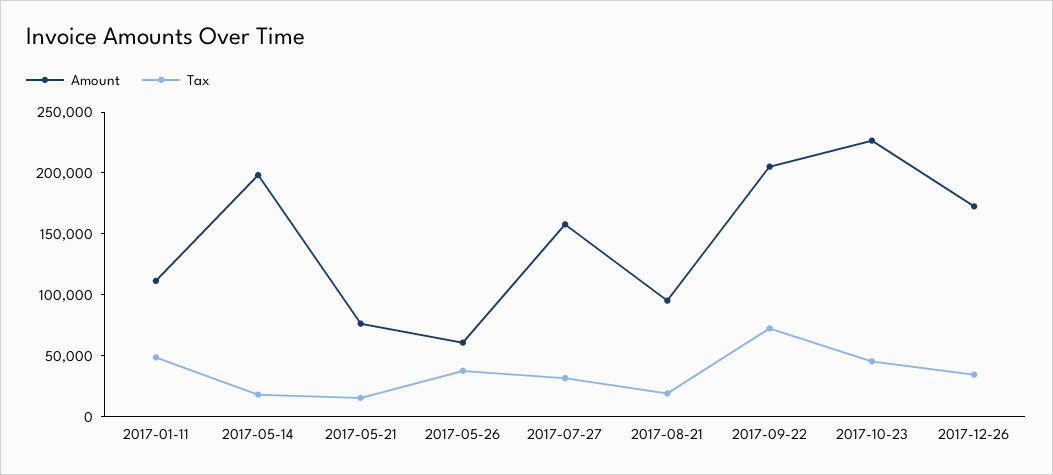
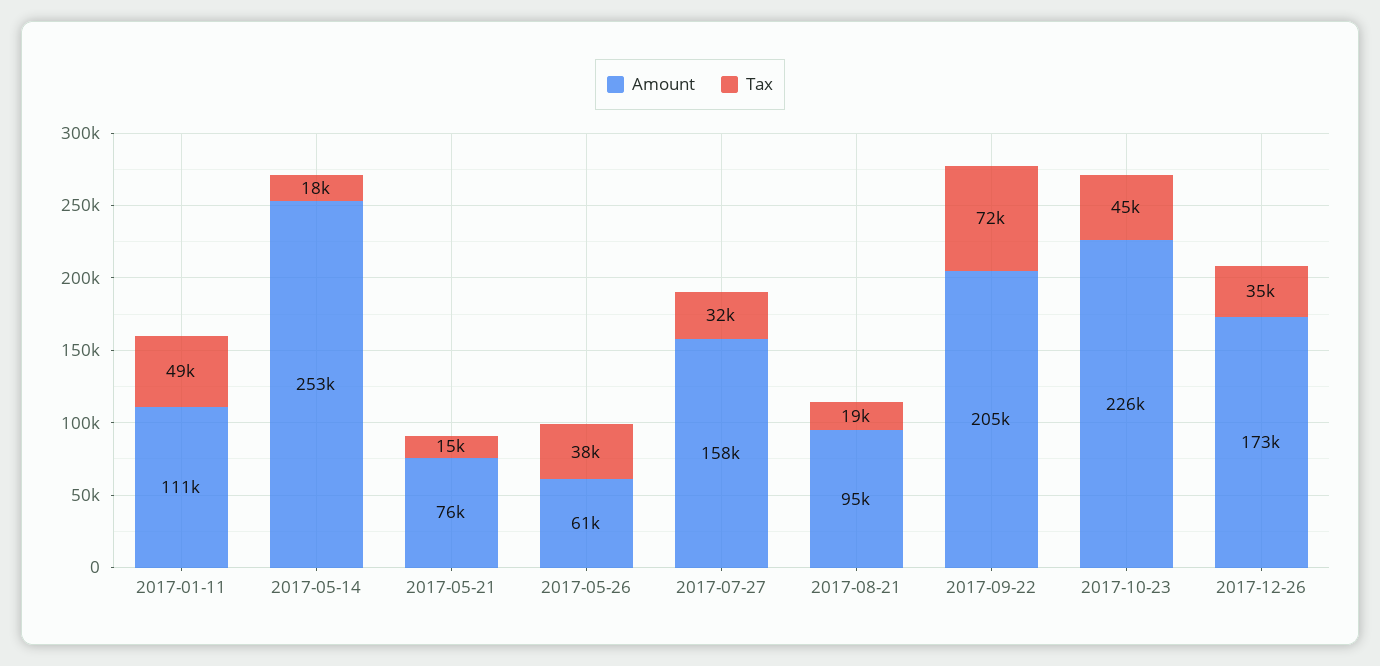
Amount, 2017-05-14: 200000 -> 253000

